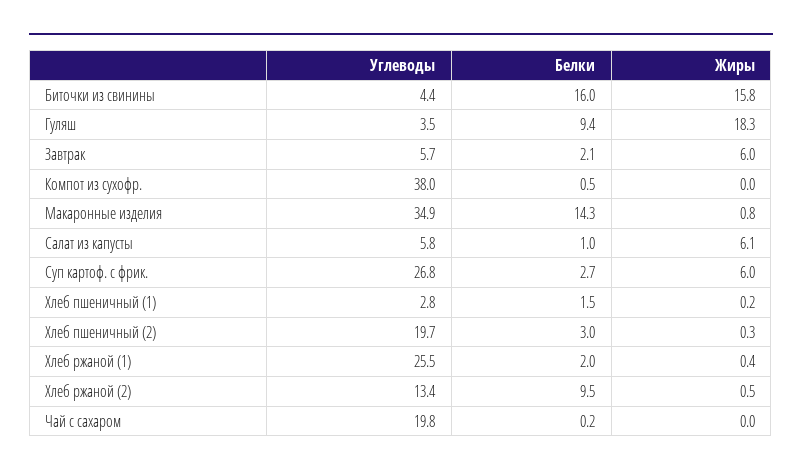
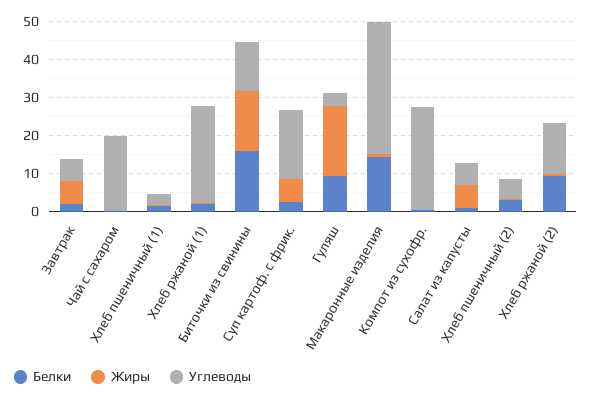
Углеводы, Биточки из свинины: 4.4 -> 12.5
Углеводы, Компот из сухофр.: 38 -> 27.5
Углеводы, Суп картоф. с фрик.: 26.8 -> 17.5
Углеводы, Хлеб пшеничный (2): 19.7 -> 5

